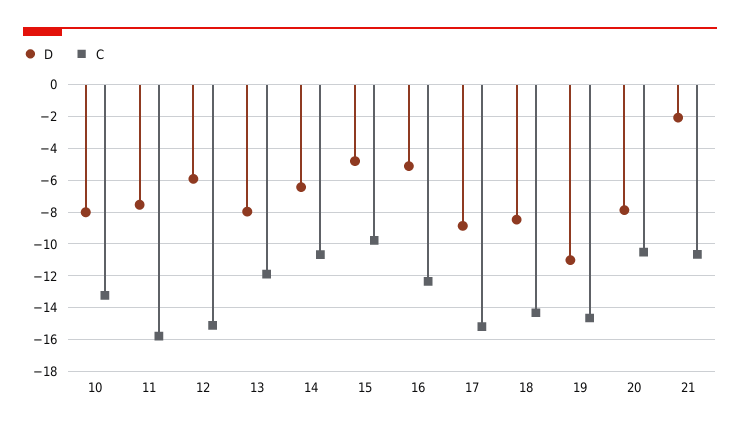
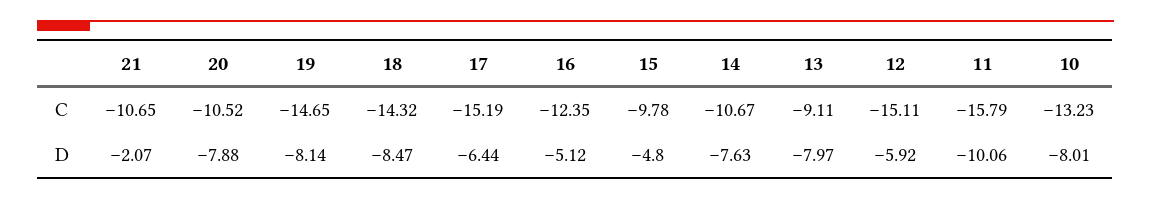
D, 11: -7.5 -> -10.06
C, 13: -12 -> -9.11
D, 14: -6.5 -> -7.63
D, 17: -9 -> -6.44
D, 19: -11 -> -8.14

